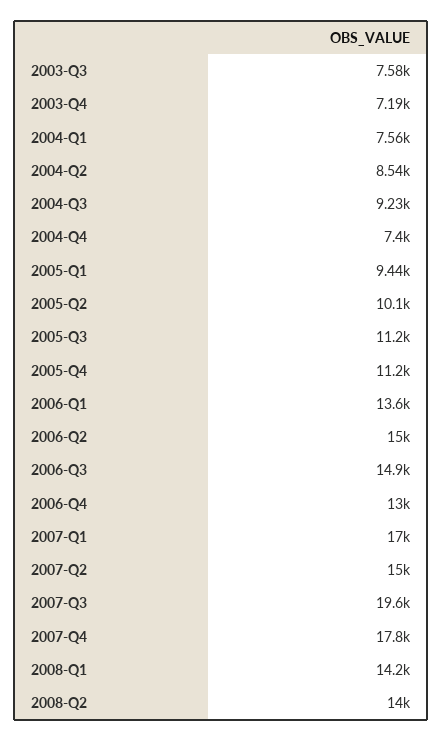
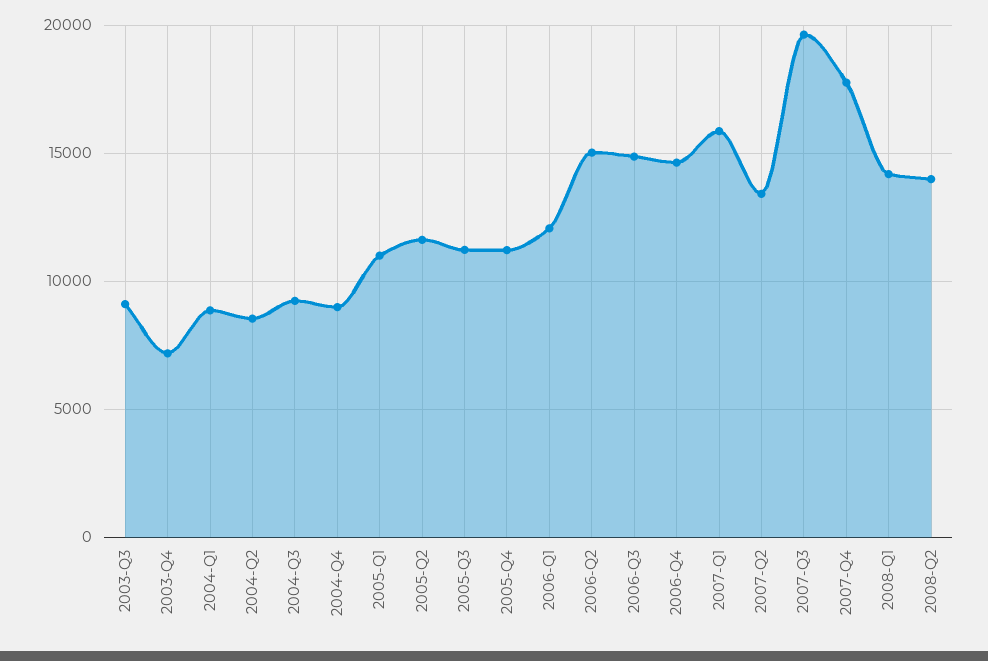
2003-Q3: 7580 -> 9000
2004-Q1: 7560 -> 9000
2004-Q4: 7400 -> 9000
2005-Q1: 9440 -> 11000
2005-Q2: 10100 -> 11500
2006-Q1: 13600 -> 12000
2006-Q4: 13000 -> 14500
2007-Q1: 17000 -> 16000
2007-Q2: 15000 -> 13500

